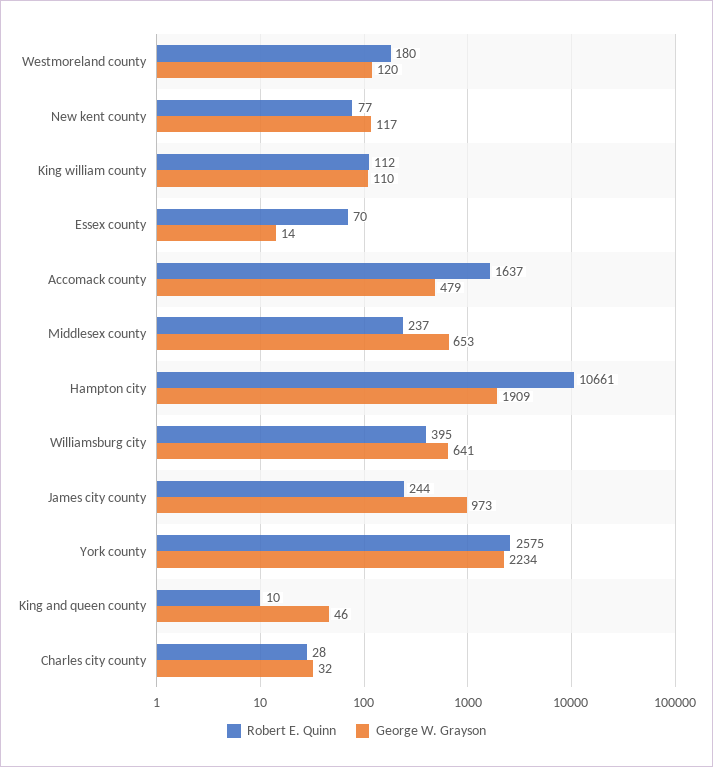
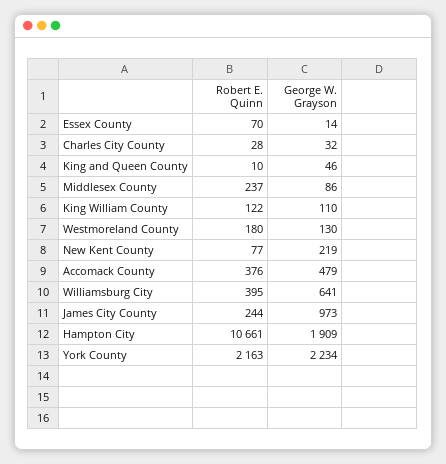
George W. Grayson, Westmoreland county: 120 -> 130
George W. Grayson, New kent county: 117 -> 219
Robert E. Quinn, King william county: 112 -> 122
Robert E. Quinn, Accomack county: 1637 -> 376
George W. Grayson, Middlesex county: 653 -> 86
Robert E. Quinn, York county: 2575 -> 2163

